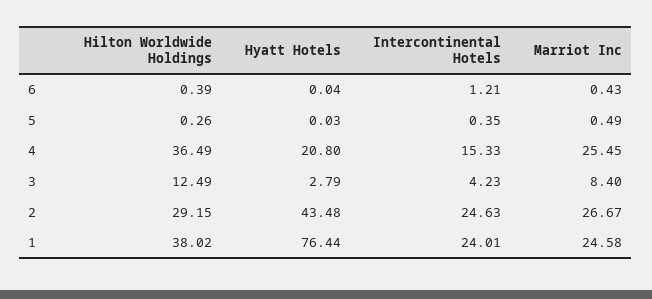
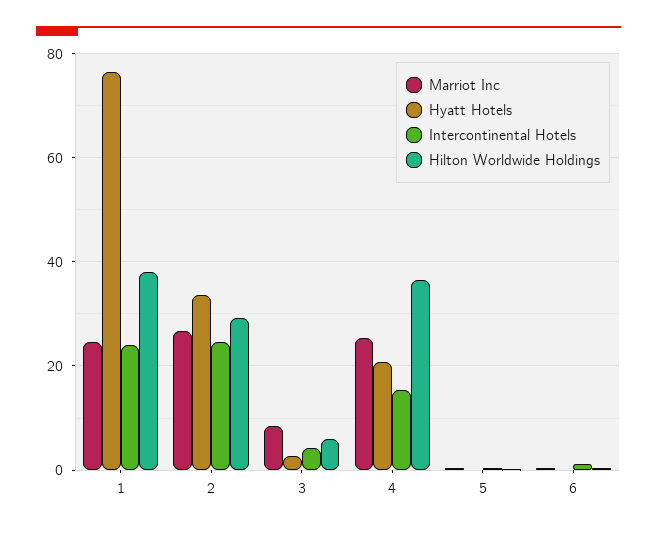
Hilton Worldwide Holdings, 3: 12.49 -> 6
Hyatt Hotels, 2: 43.48 -> 34

